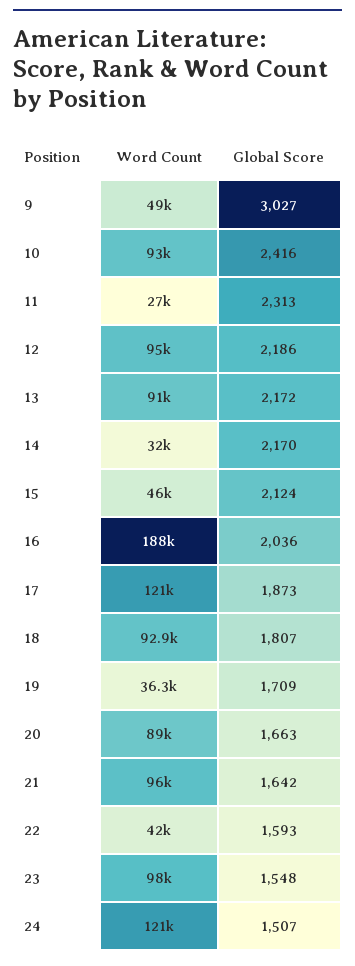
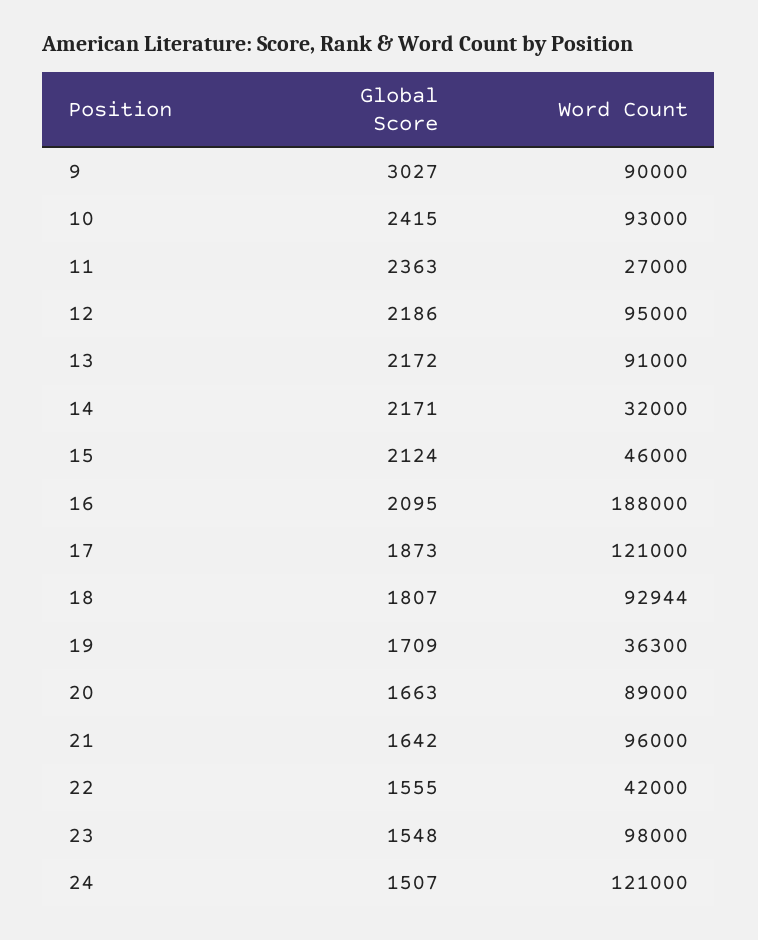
Word Count, 9: 49000 -> 90000
Global Score, 10: 2416 -> 2415
Global Score, 11: 2313 -> 2363
Global Score, 14: 2170 -> 2171
Global Score, 16: 2036 -> 2095
Global Score, 22: 1593 -> 1555

